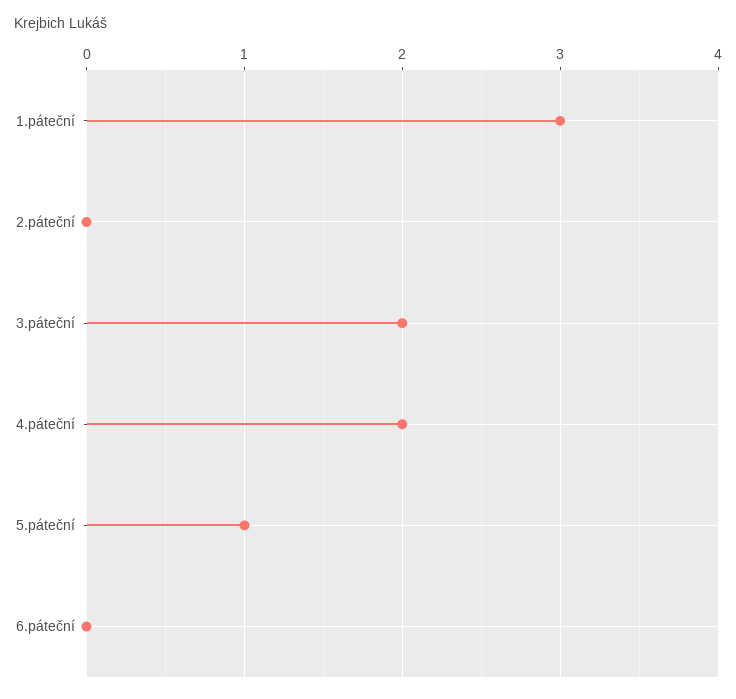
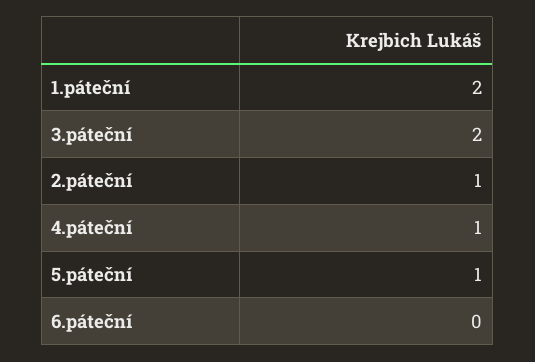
1.páteční: 3 -> 2
2.páteční: 0 -> 1
4.páteční: 2 -> 1

